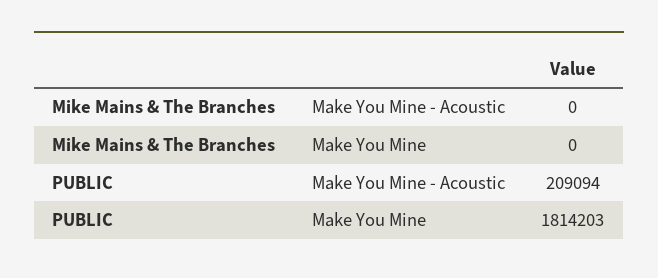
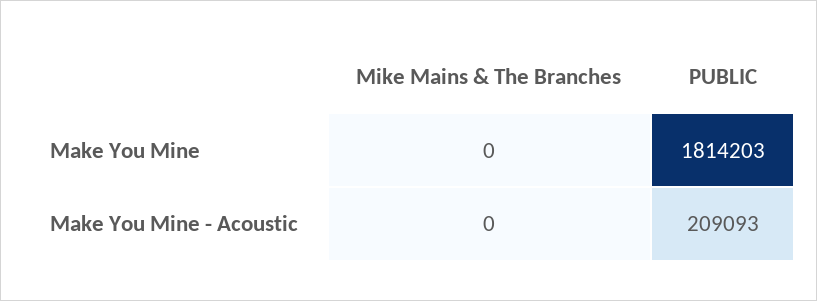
PUBLIC, Make You Mine - Acoustic: 209094 -> 209093

